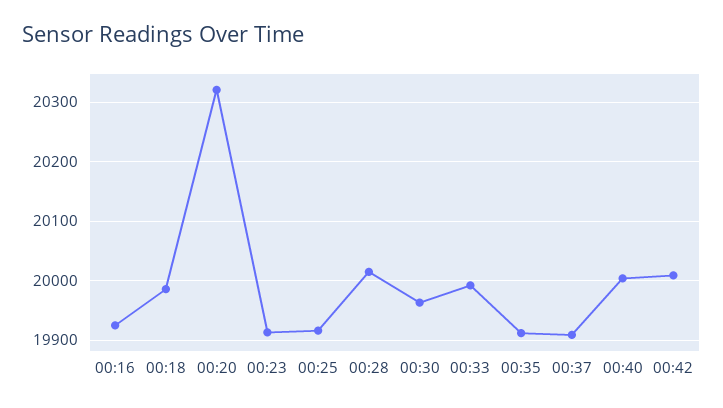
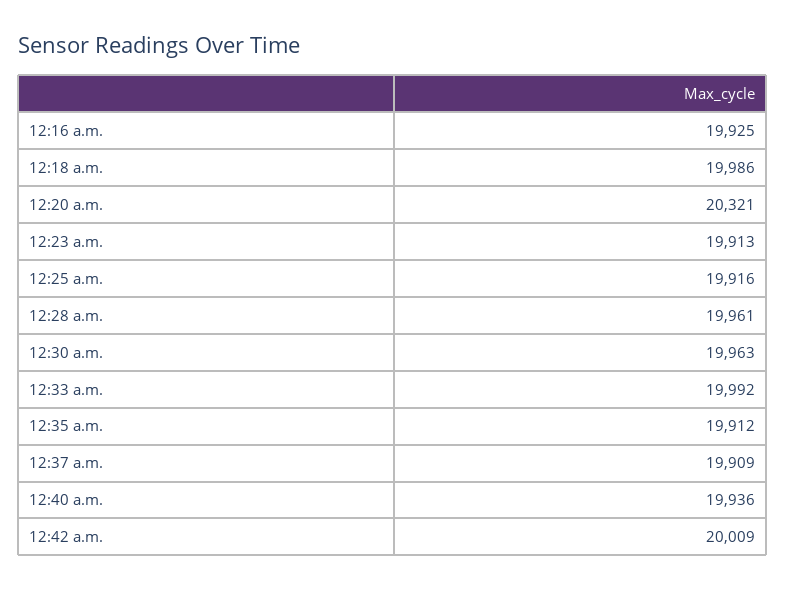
00:28: 20020 -> 19961
00:40: 20000 -> 19936

